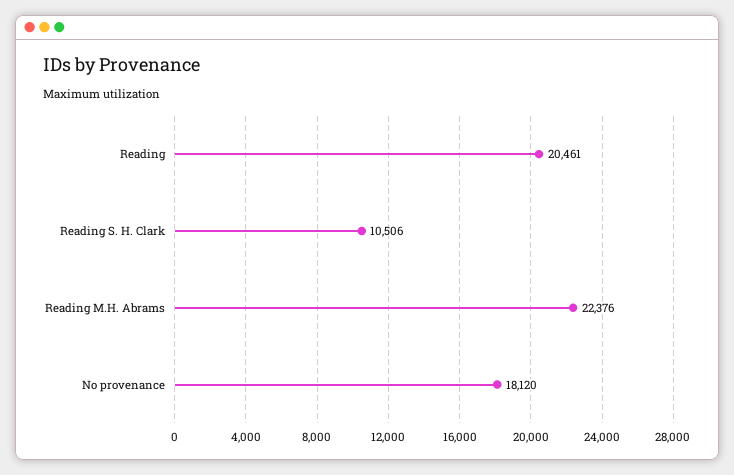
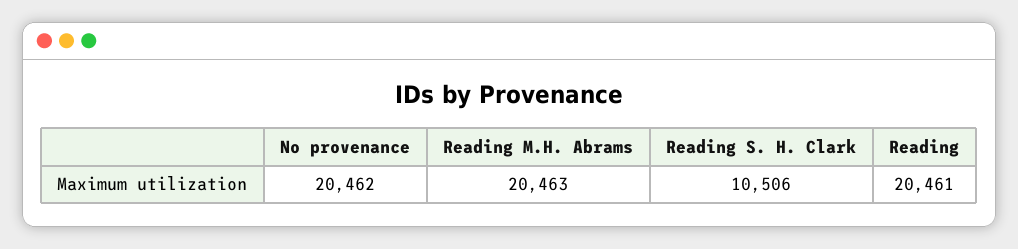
Reading M.H. Abrams: 22376 -> 20463
No provenance: 18120 -> 20462

